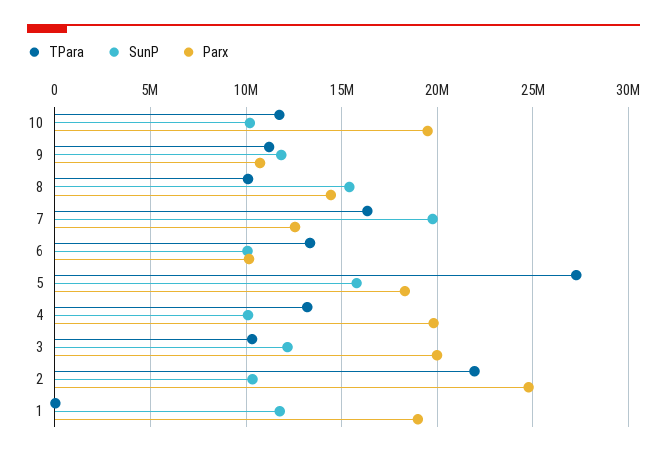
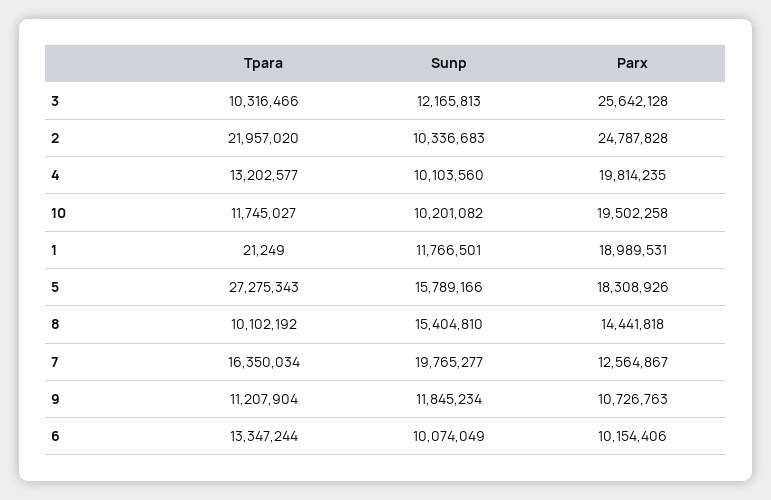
Parx, 3: 20000000 -> 25642128

